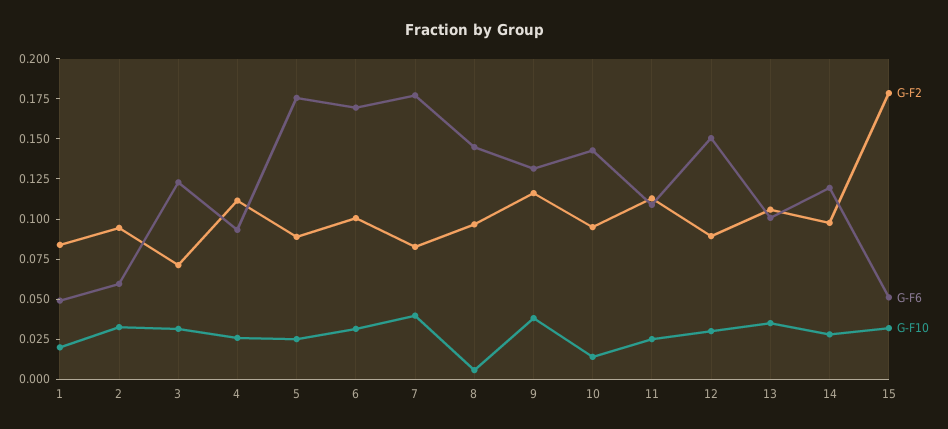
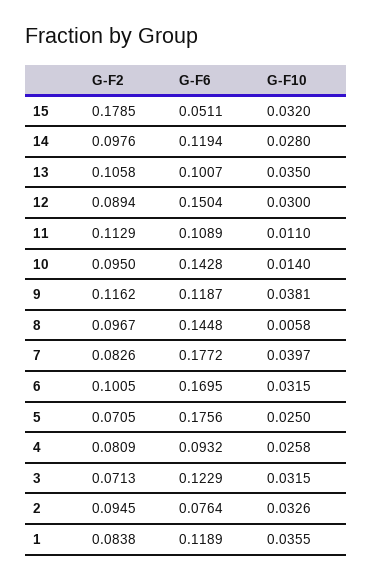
G-F6, 1: 0.05 -> 0.1189
G-F10, 1: 0.02 -> 0.0355
G-F6, 2: 0.06 -> 0.0764
G-F2, 4: 0.11 -> 0.0809
G-F2, 5: 0.09 -> 0.0705
G-F6, 9: 0.13 -> 0.1187
G-F10, 11: 0.025 -> 0.011

